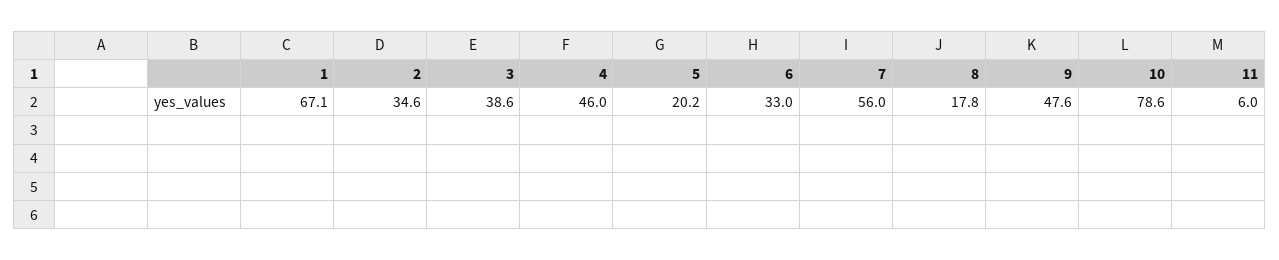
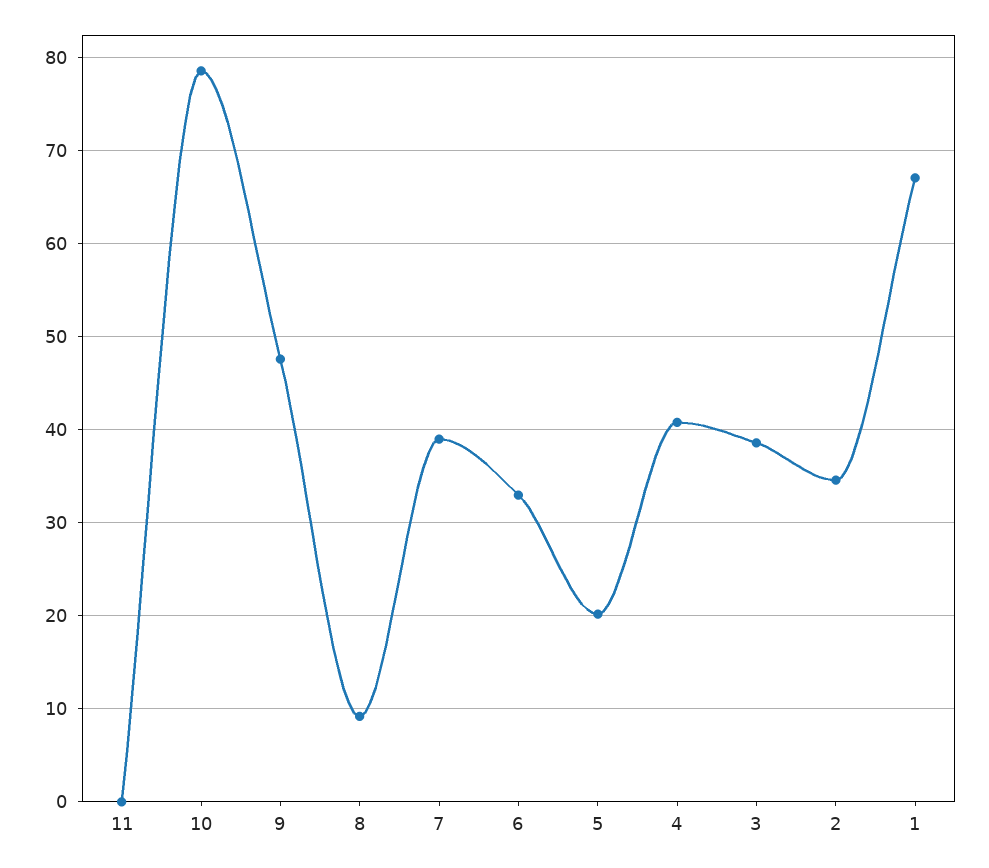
4: 46 -> 41
7: 56 -> 39
8: 17.8 -> 9
11: 6 -> 0

